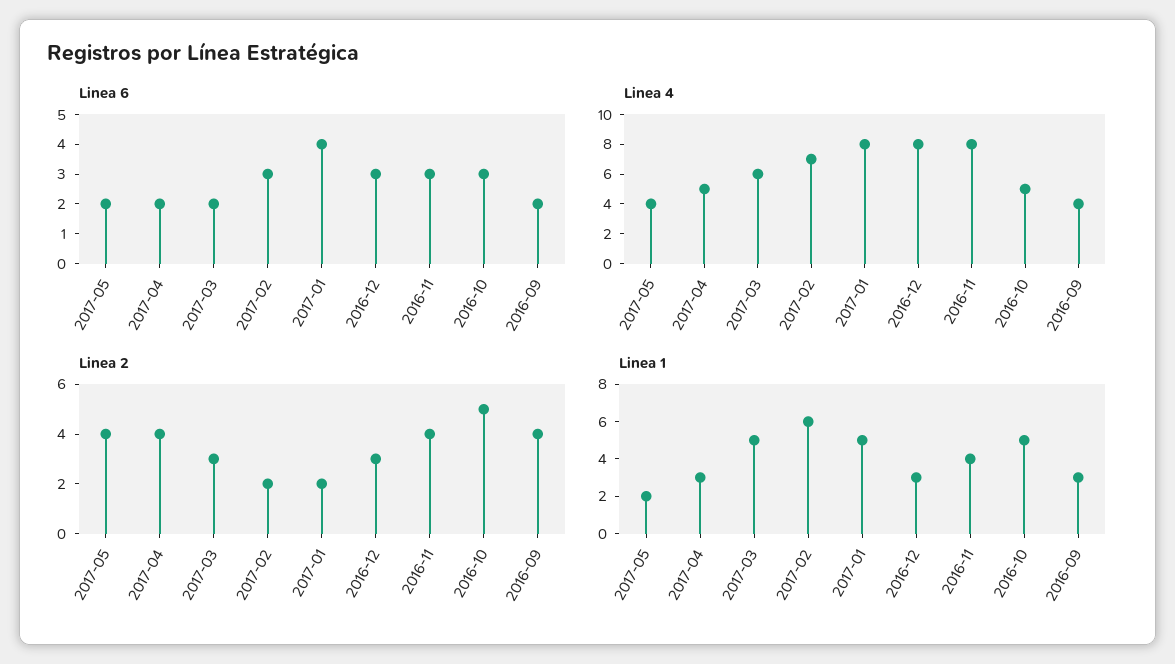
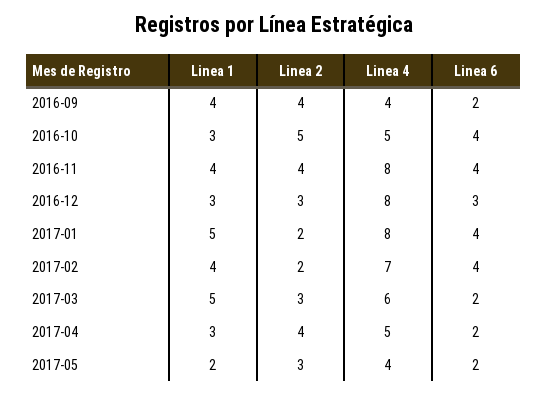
Linea 6, 2017-02: 3 -> 4
Linea 6, 2016-11: 3 -> 4
Linea 6, 2016-10: 3 -> 4
Linea 2, 2017-05: 4 -> 3
Linea 1, 2017-02: 6 -> 4
Linea 1, 2016-10: 5 -> 3
Linea 1, 2016-09: 3 -> 4

